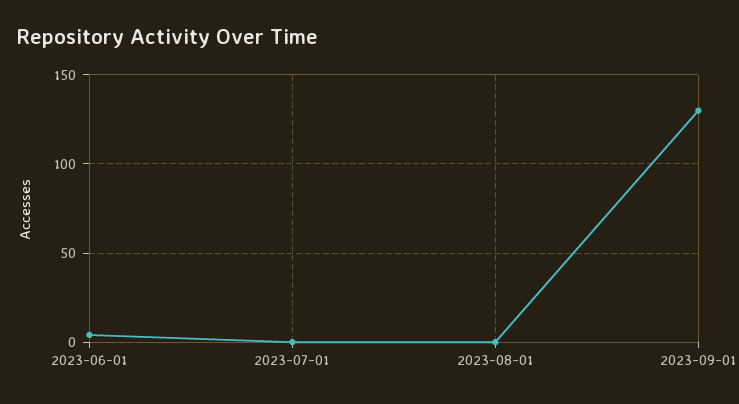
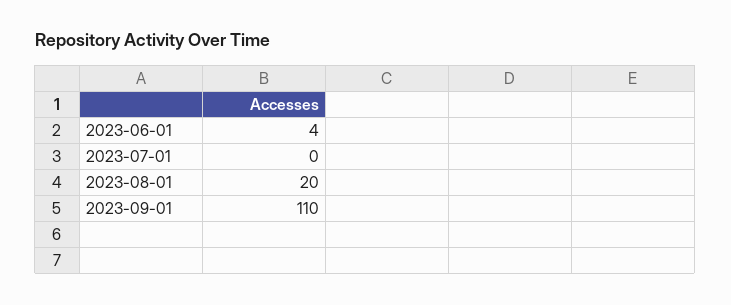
2023-08-01: 0 -> 20
2023-09-01: 130 -> 110

